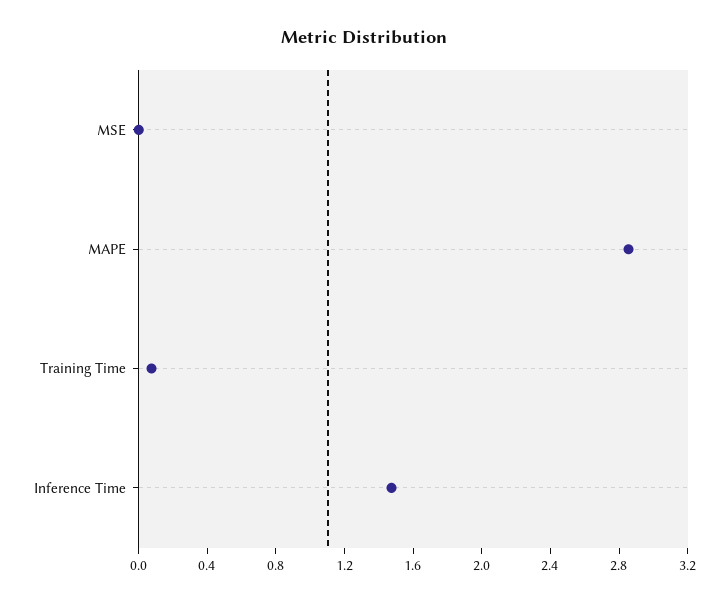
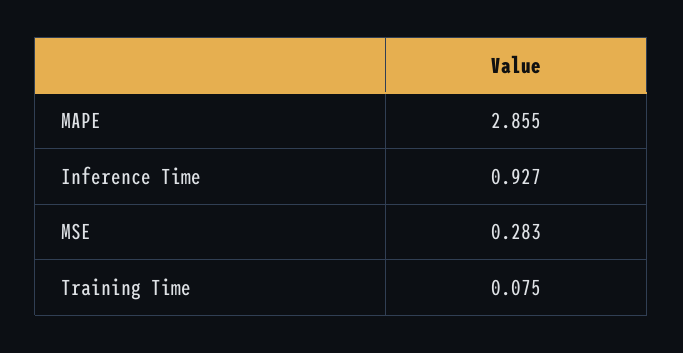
MSE: 0 -> 0.283
Inference Time: 1.5 -> 0.927

